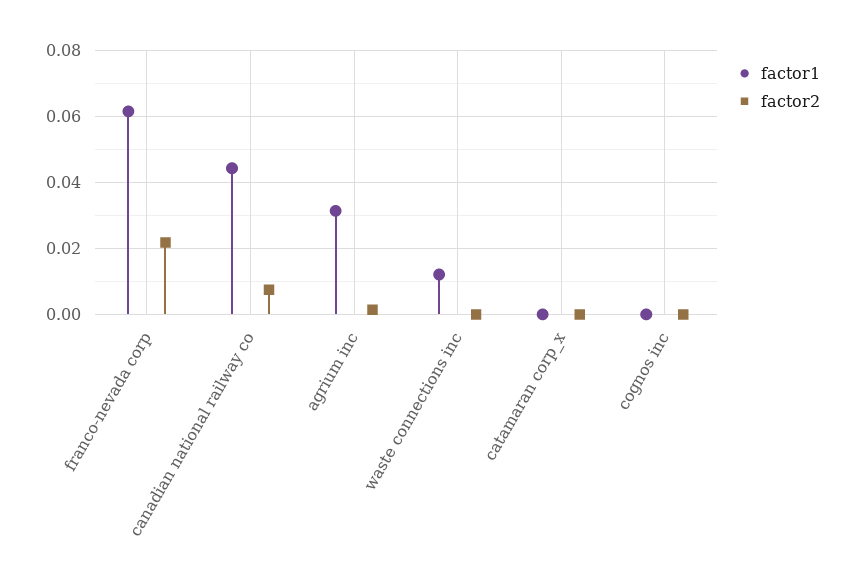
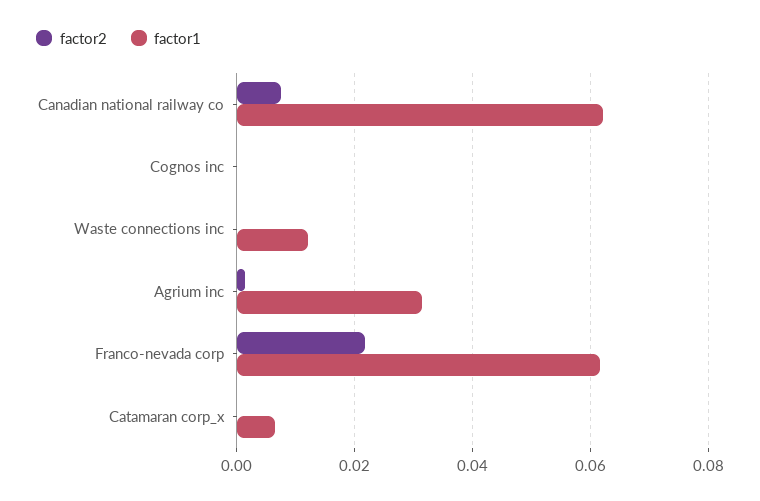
factor1, canadian national railway co: 0.044 -> 0.062
factor1, catamaran corp_x: 0 -> 0.006

